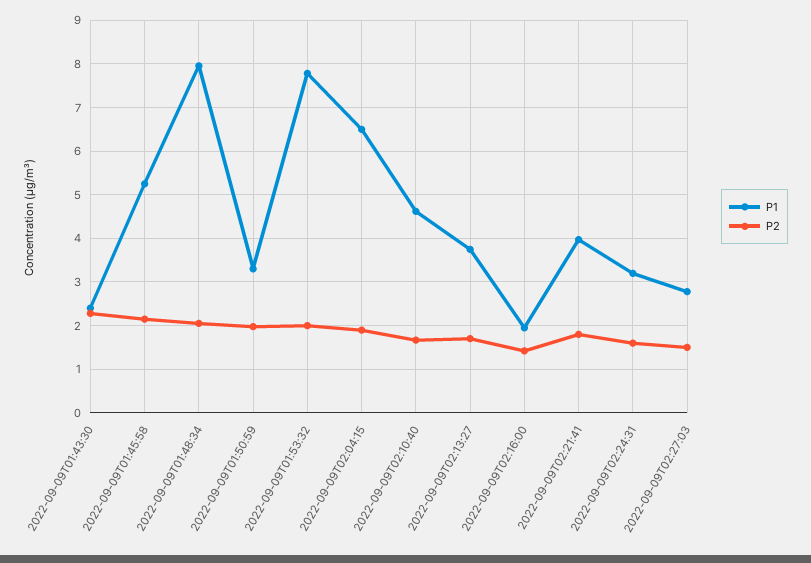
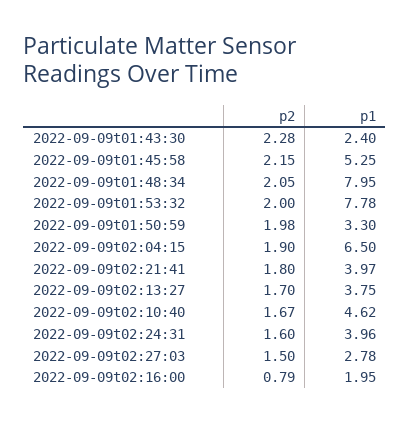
P2, 2022-09-09T02:16:00: 1.4 -> 0.79
P1, 2022-09-09T02:24:31: 3.2 -> 3.96

